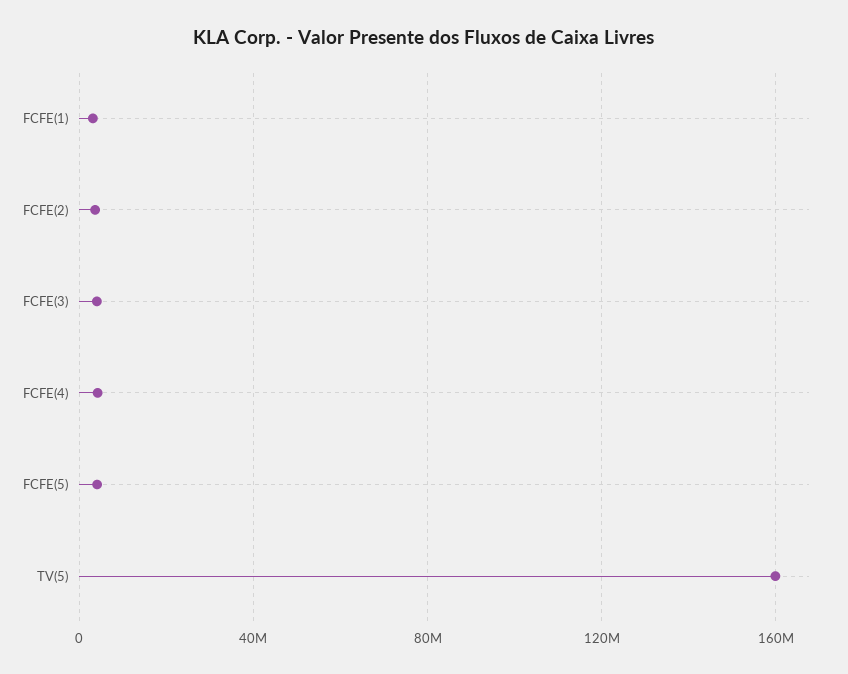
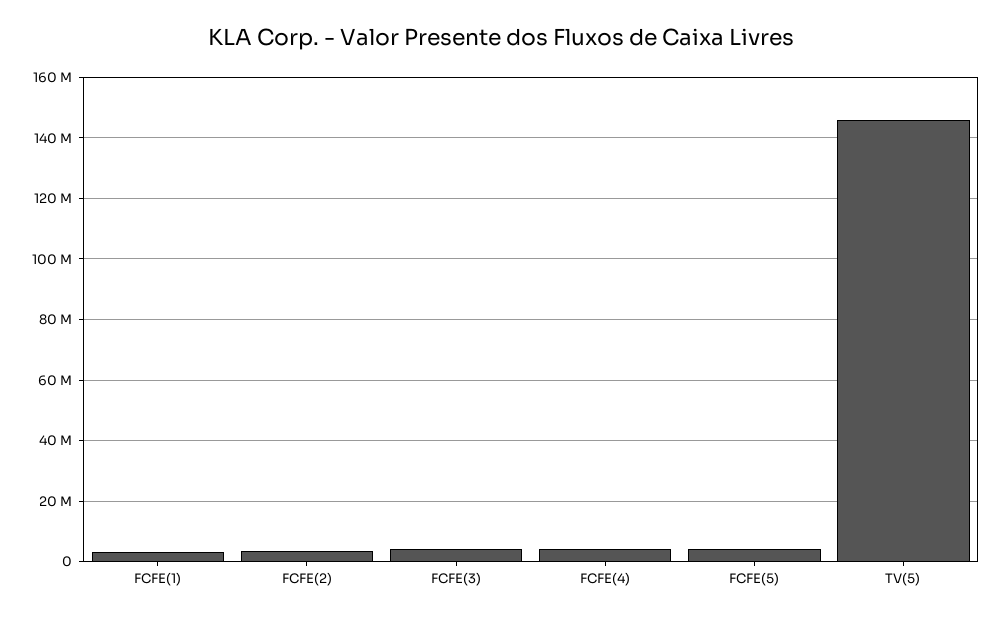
TV(5): 160000000 -> 146000000

